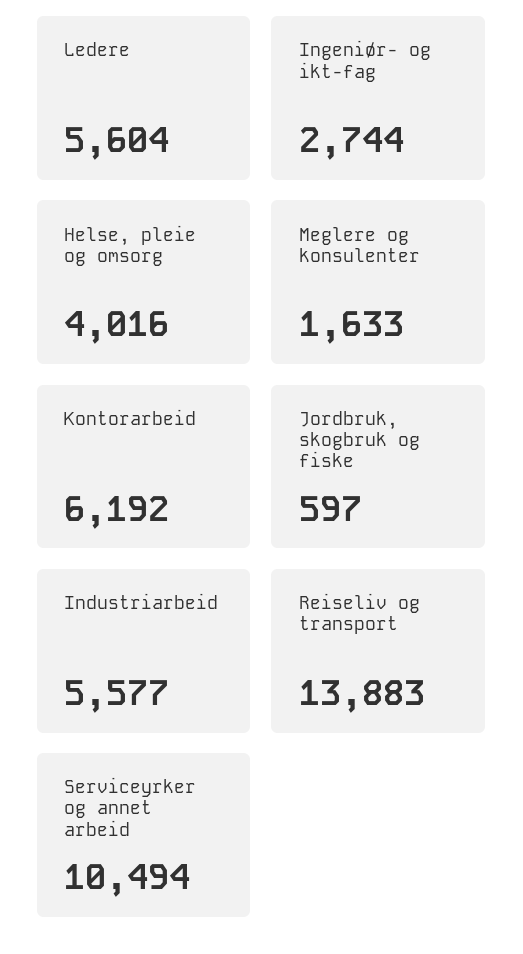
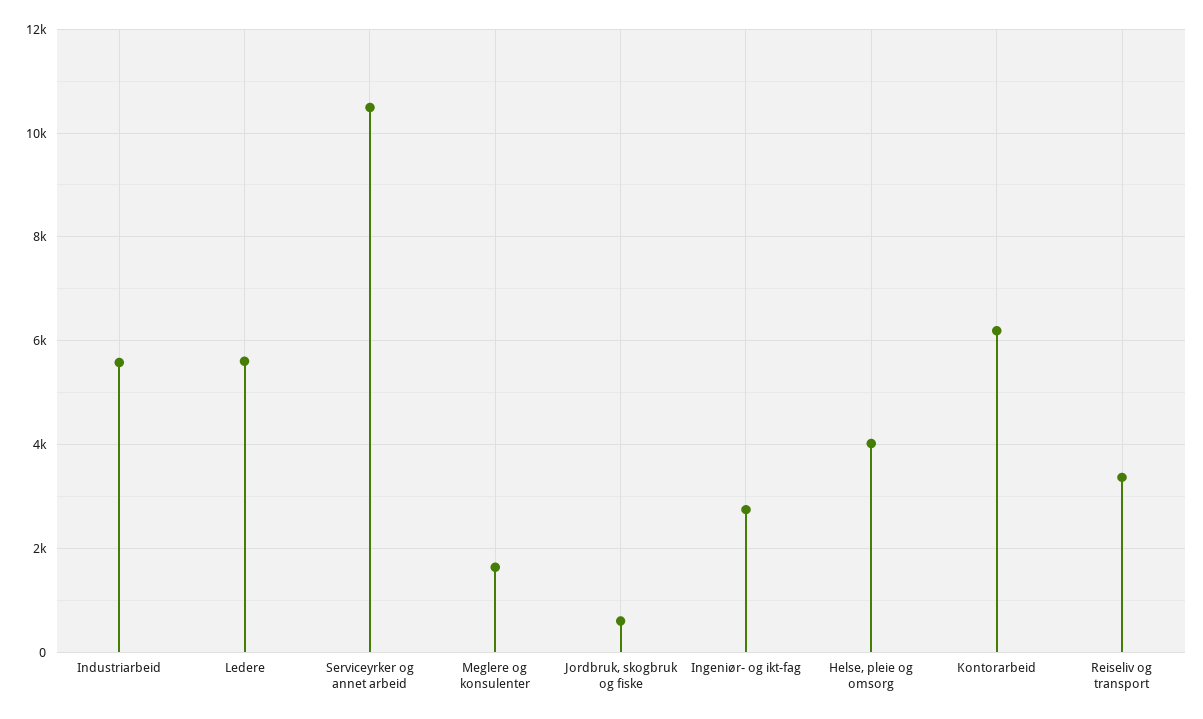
Reiseliv og transport: 13883 -> 3400

